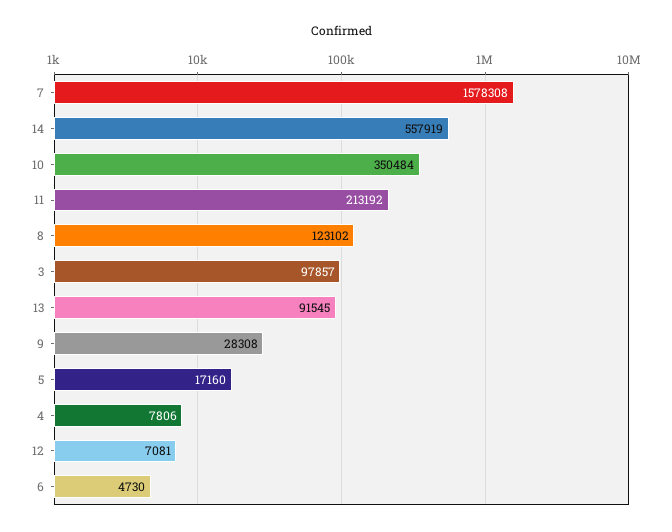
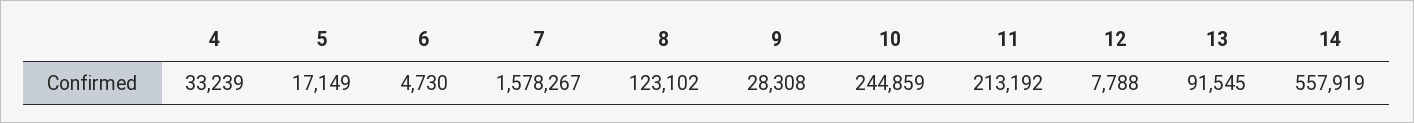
7: 1578308 -> 1578267
10: 350484 -> 244859
3: 97857 -> none
5: 17160 -> 17149
4: 7806 -> 33239
12: 7081 -> 7788

